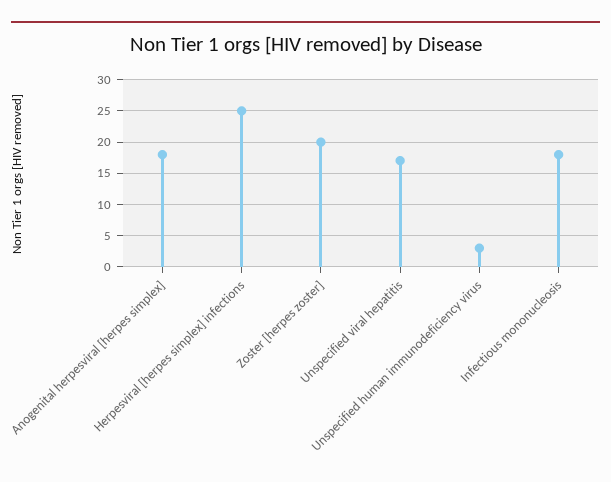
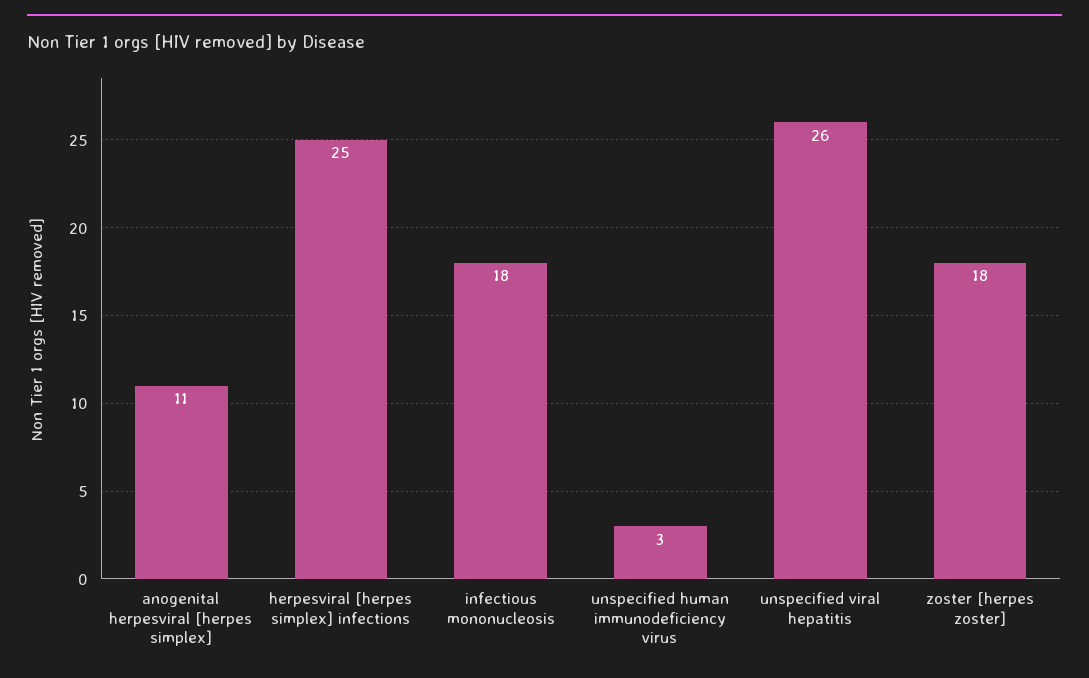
Anogenital herpesviral [herpes simplex]: 18 -> 11
Zoster [herpes zoster]: 20 -> 18
Unspecified viral hepatitis: 17 -> 26

